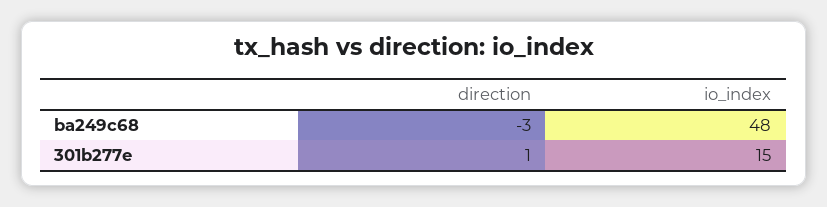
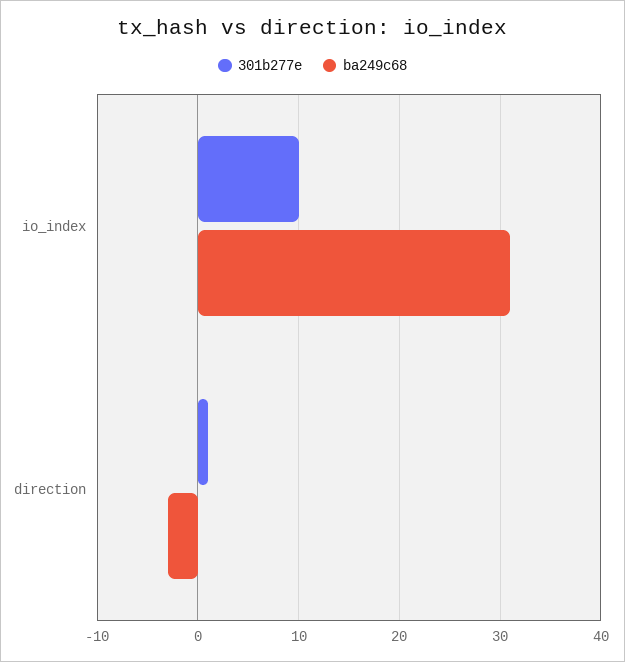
ba249c68, io_index: 48 -> 31
301b277e, io_index: 15 -> 10

